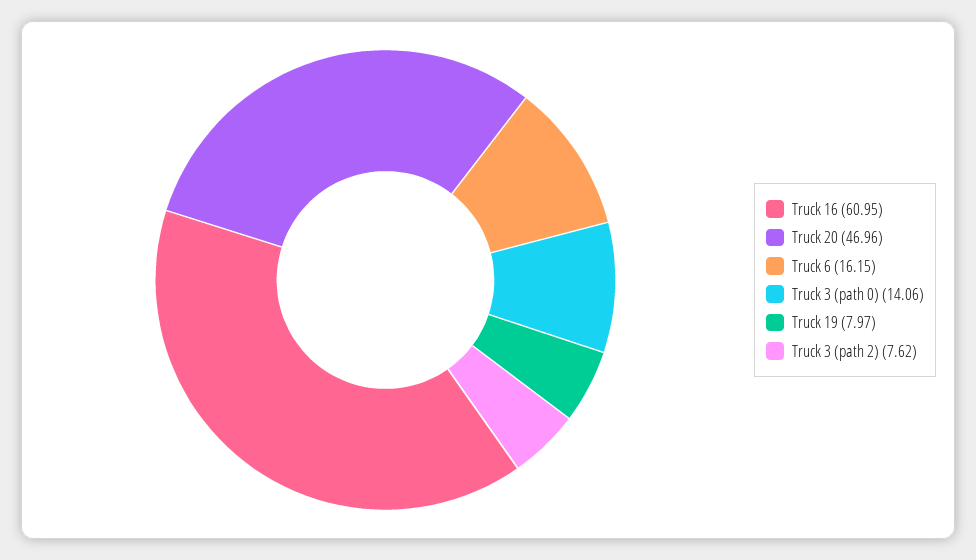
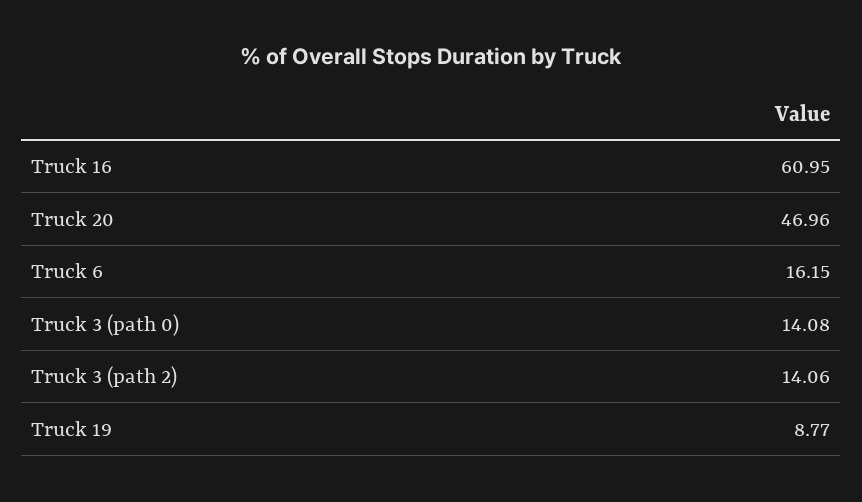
Truck 3 (path 0): 14.06 -> 14.08
Truck 19: 7.97 -> 8.77
Truck 3 (path 2): 7.62 -> 14.06

